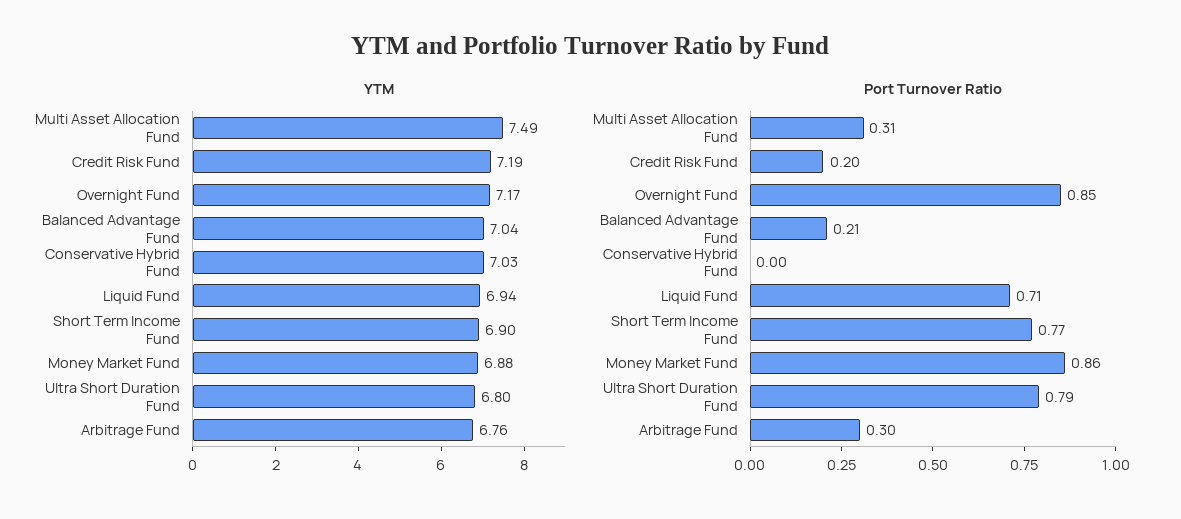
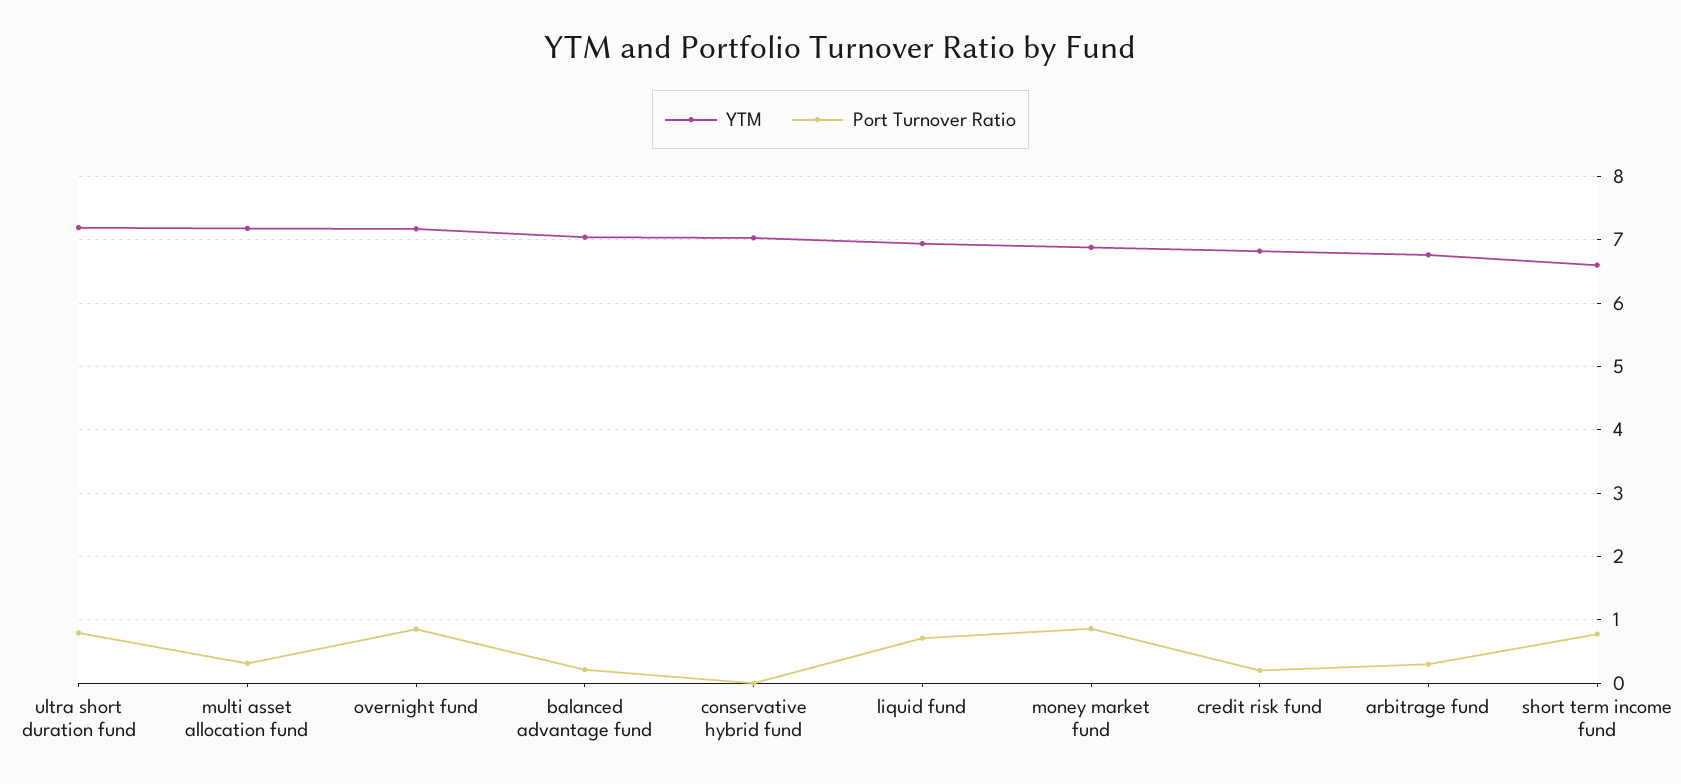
YTM, Multi Asset Allocation Fund: 7.49 -> 7.2
YTM, Credit Risk Fund: 7.19 -> 6.8
YTM, Short Term Income Fund: 6.9 -> 6.6
YTM, Ultra Short Duration Fund: 6.8 -> 7.2

